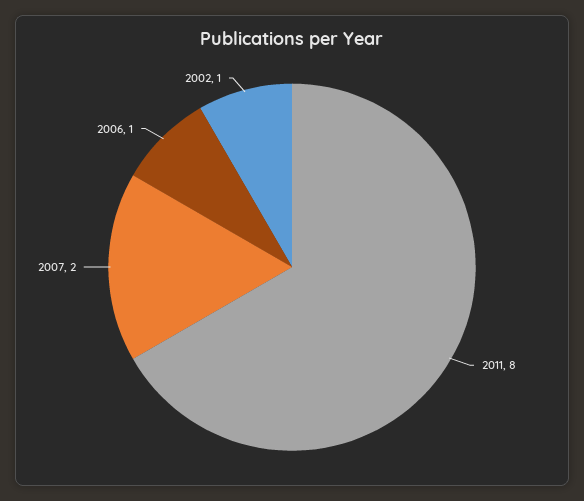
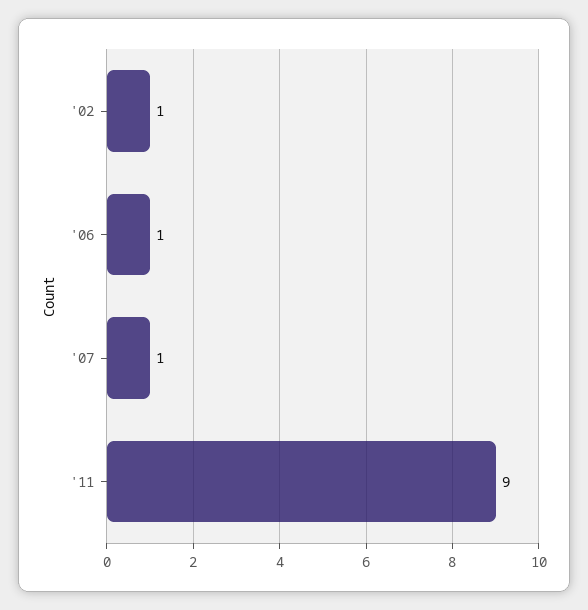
2011: 8 -> 9
2007: 2 -> 1

